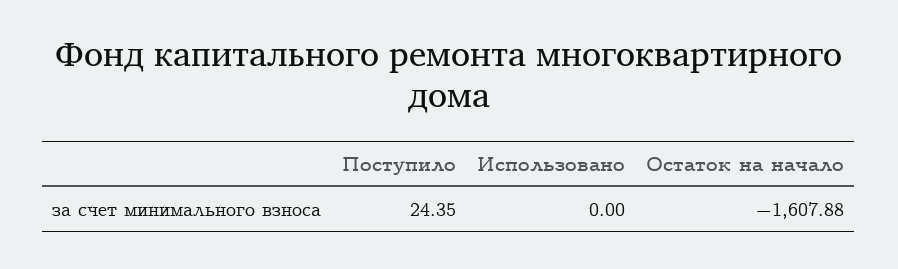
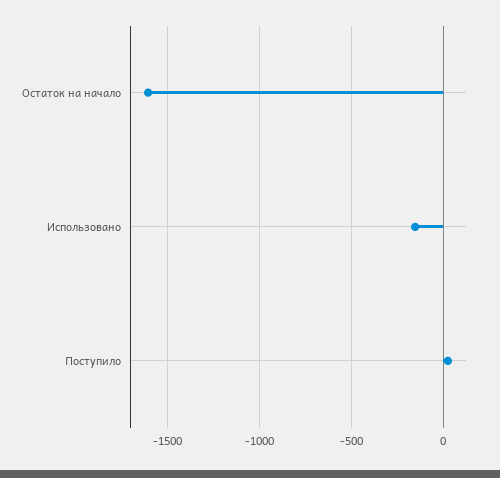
Использовано: 0 -> -150

